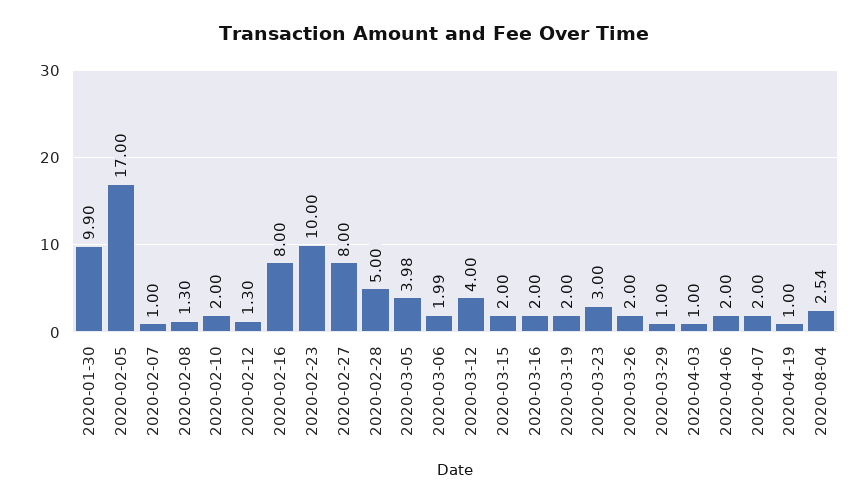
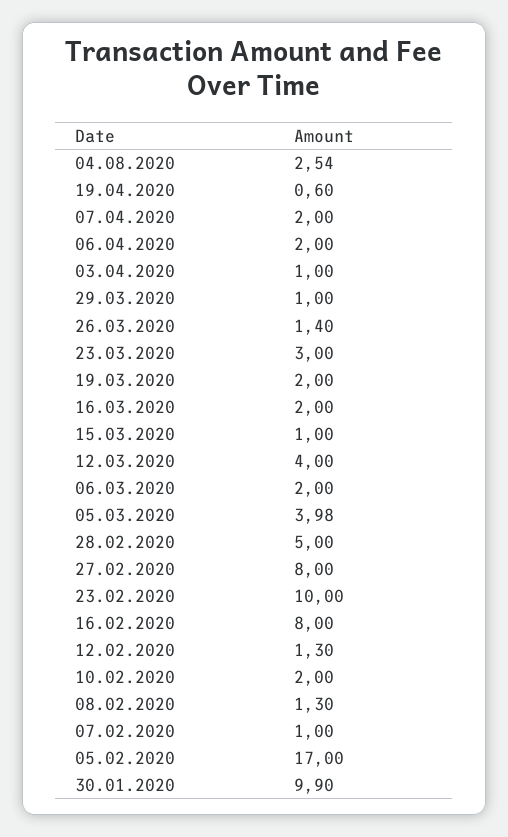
2020-03-06: 1.99 -> 2
2020-03-15: 2 -> 1
2020-03-26: 2 -> 1.4
2020-04-19: 1 -> 0.6

